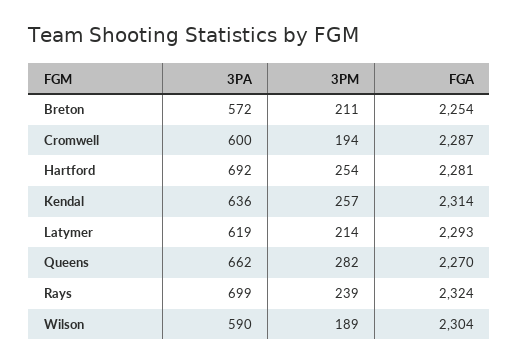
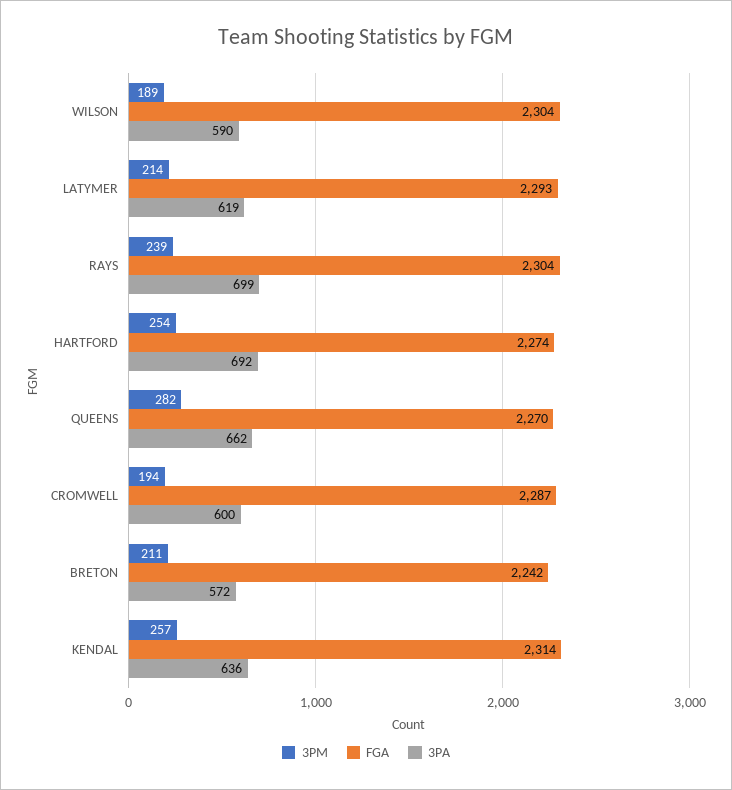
FGA, Breton: 2254 -> 2242
FGA, Hartford: 2281 -> 2274
FGA, Rays: 2324 -> 2304

